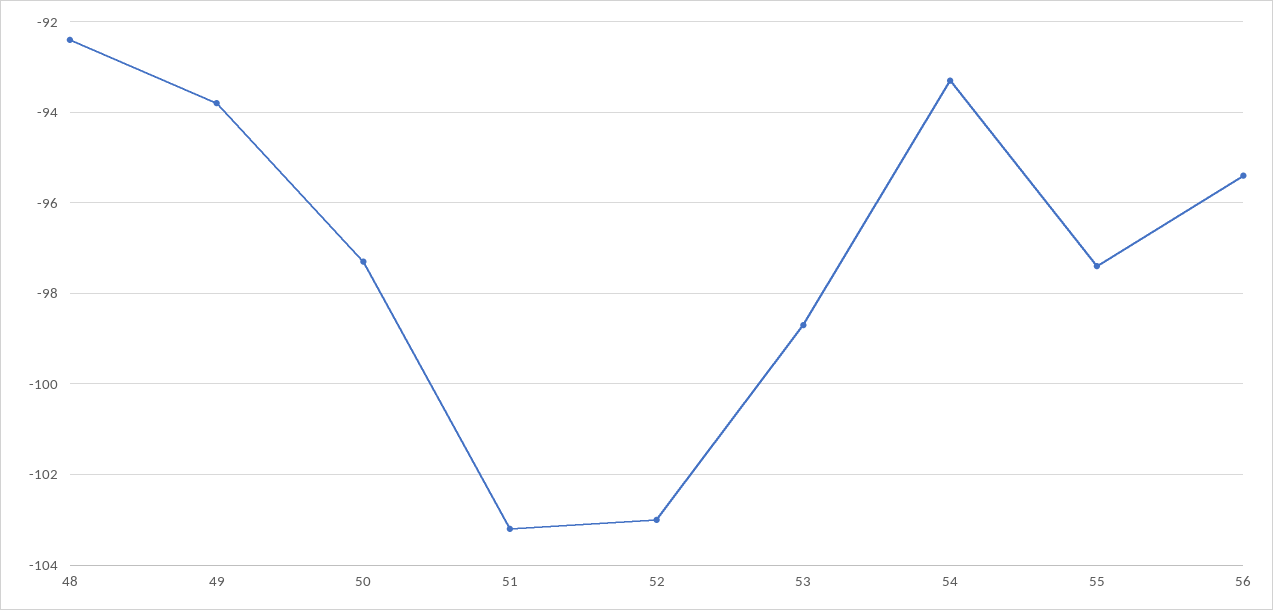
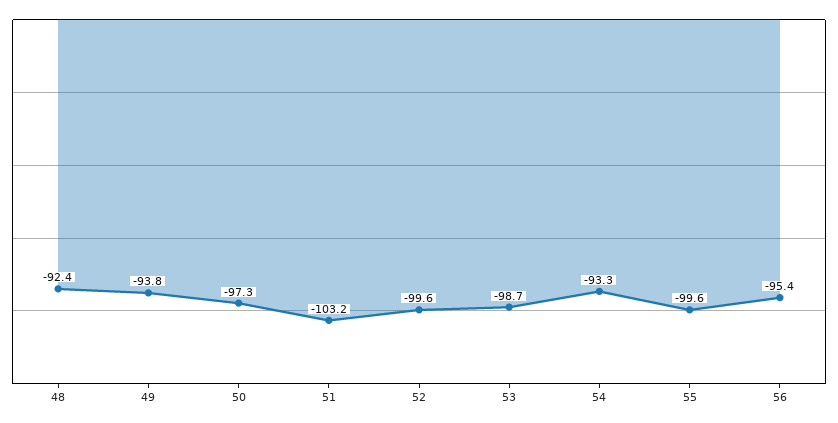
52: -103 -> -99.6
55: -97.5 -> -99.6

